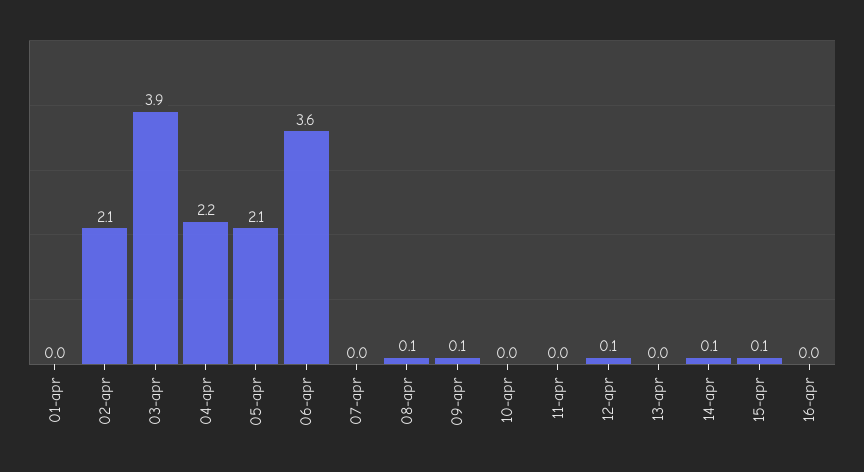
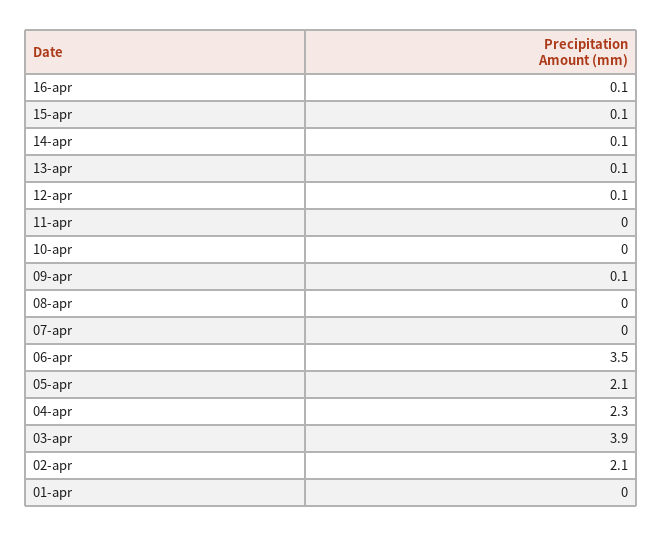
04-apr: 2.2 -> 2.3
06-apr: 3.6 -> 3.5
08-apr: 0.1 -> 0
13-apr: 0 -> 0.1
16-apr: 0 -> 0.1

